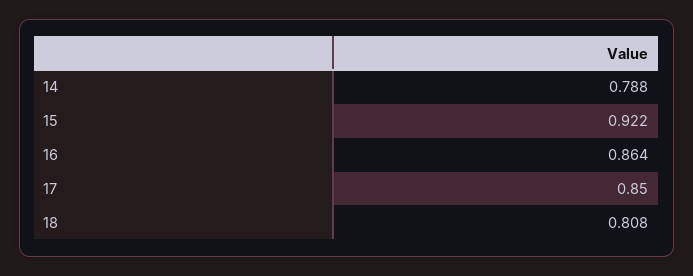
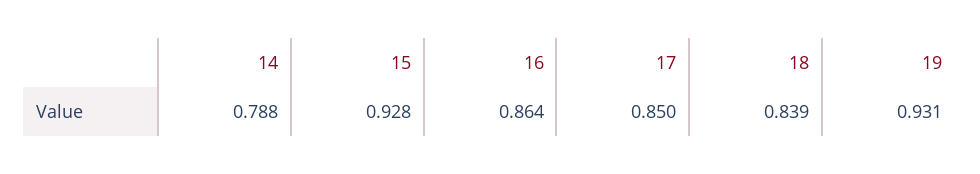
15: 0.922 -> 0.928
18: 0.808 -> 0.839
19: none -> 0.931

